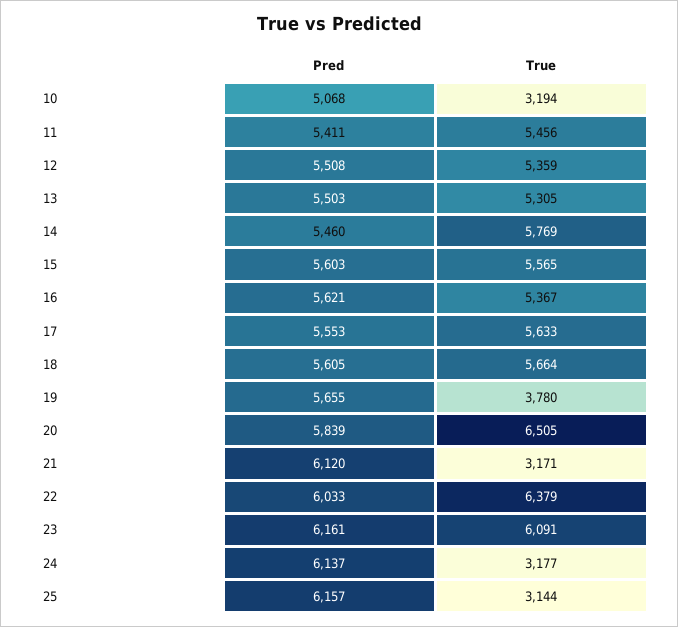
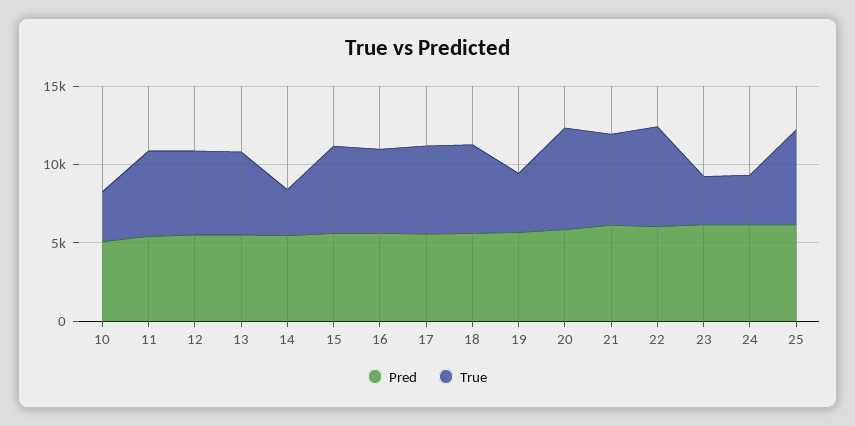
True, 14: 5769 -> 3000
True, 21: 3171 -> 6000
True, 23: 6091 -> 3000
True, 25: 3144 -> 6000

